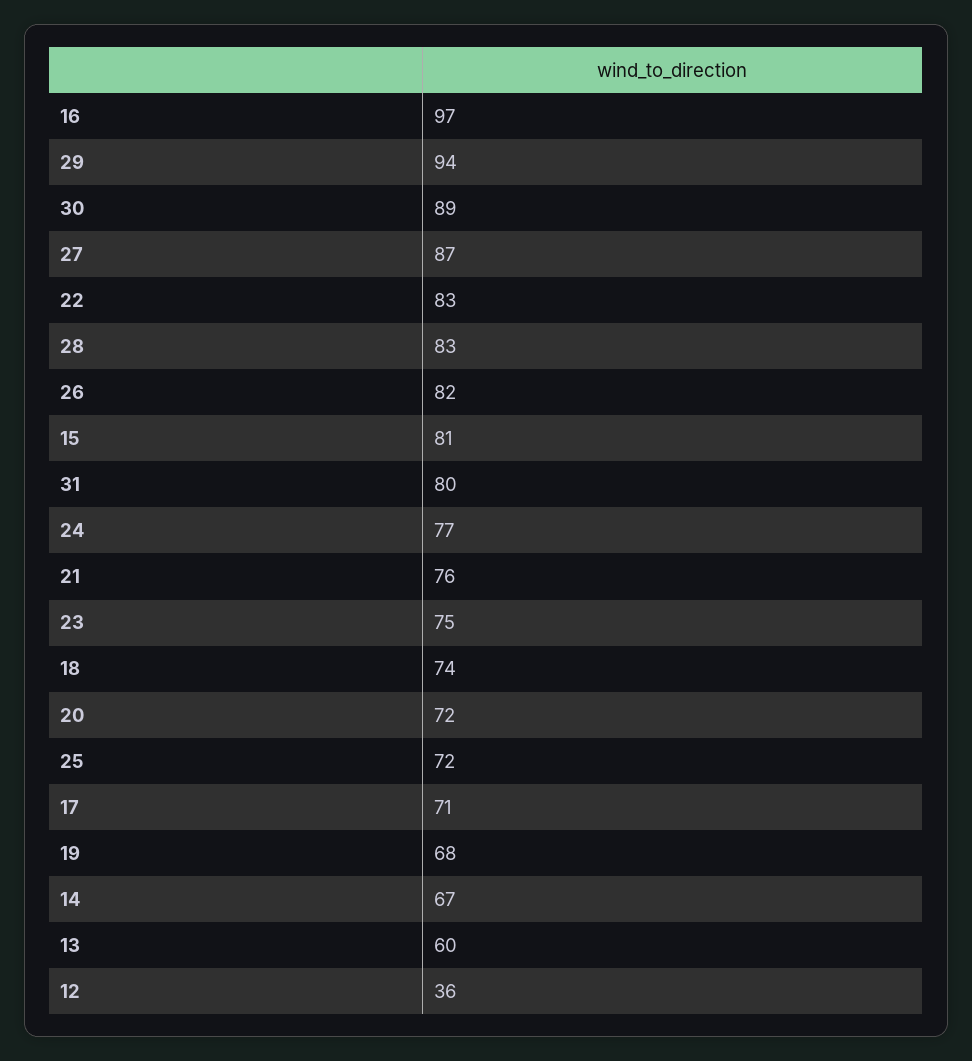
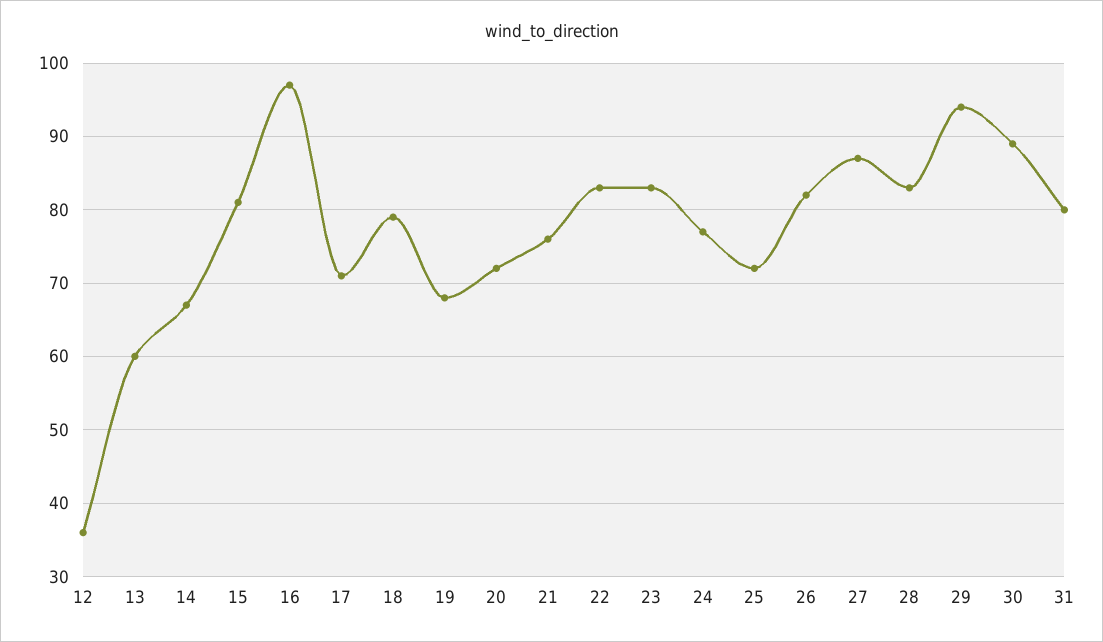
23: 75 -> 83
18: 74 -> 79

